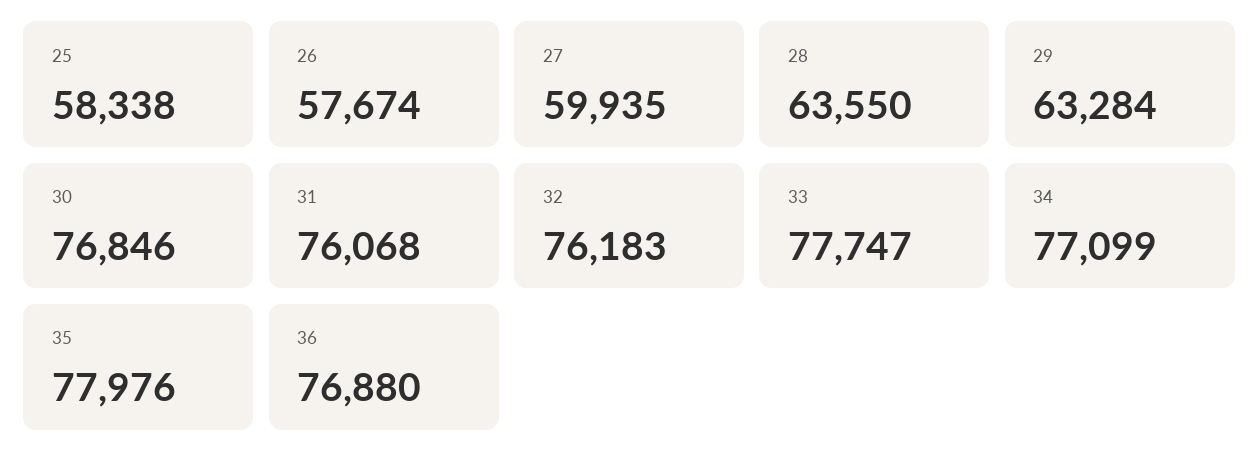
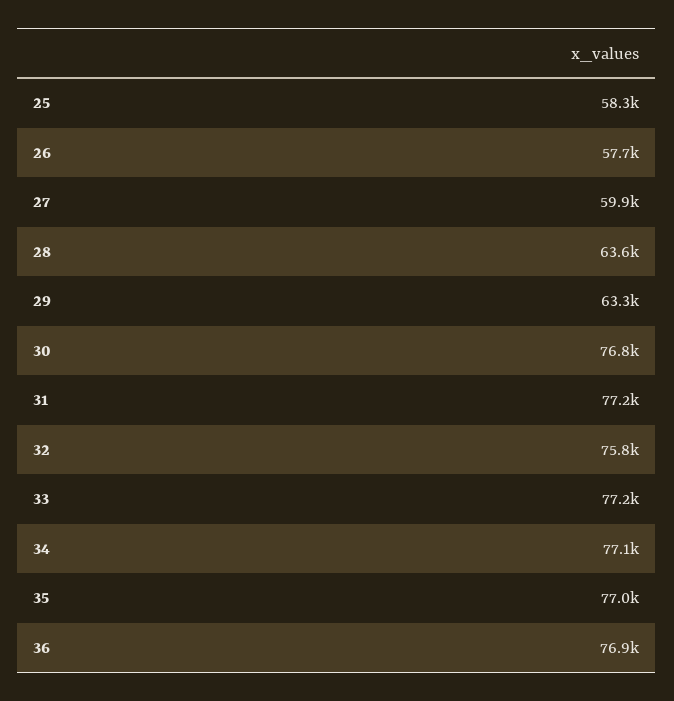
31: 76068 -> 77200
32: 76183 -> 75800
33: 77747 -> 77200
35: 77976 -> 77000

